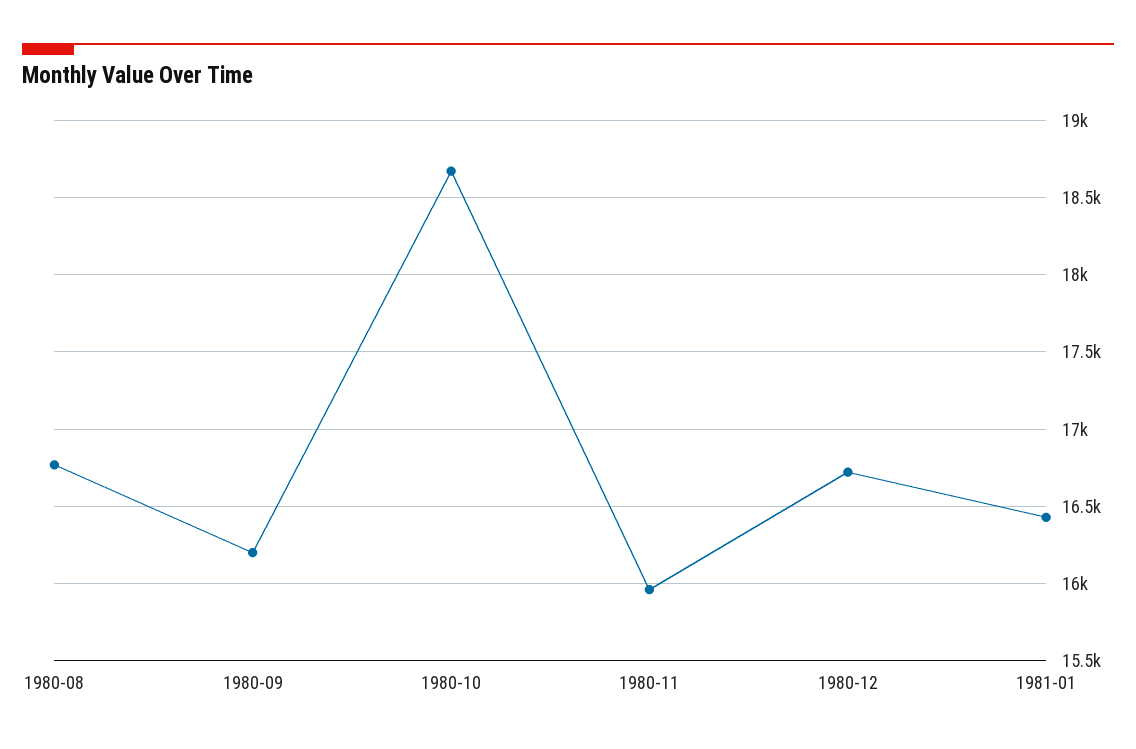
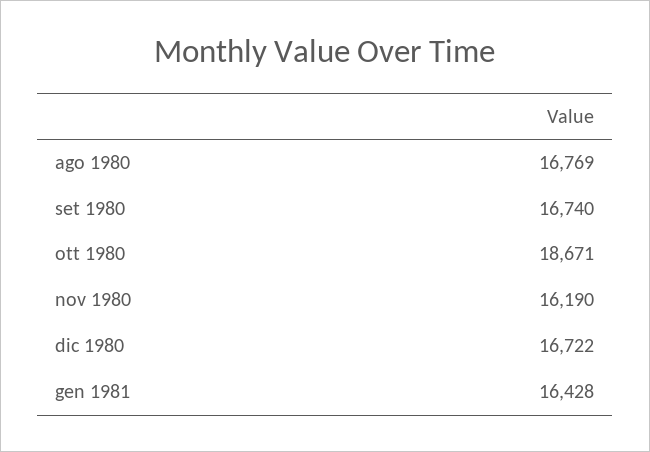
1980-09: 16200 -> 16740
1980-11: 15950 -> 16190

